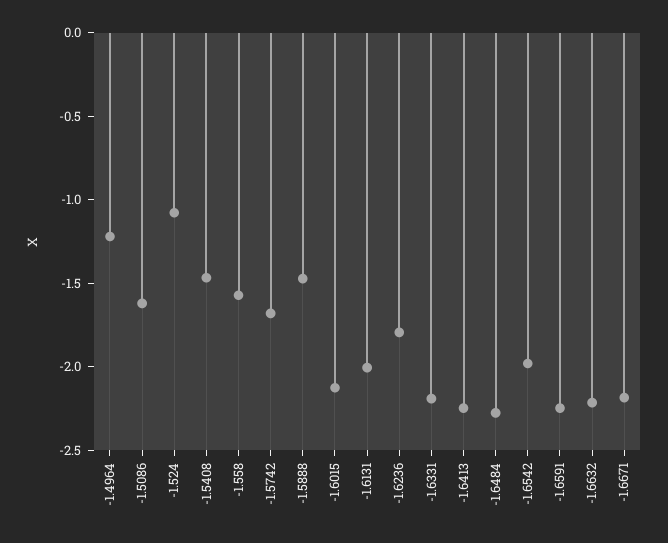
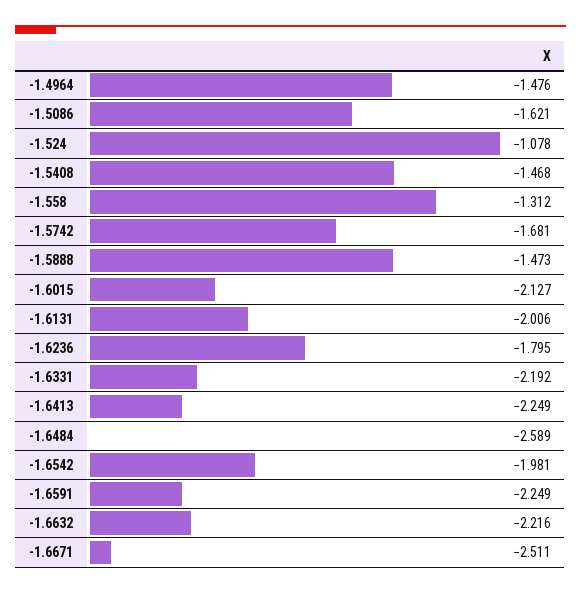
-1.4964: -1.2 -> -1.476
-1.558: -1.6 -> -1.312
-1.6484: -2.3 -> -2.589
-1.6671: -2.2 -> -2.511

